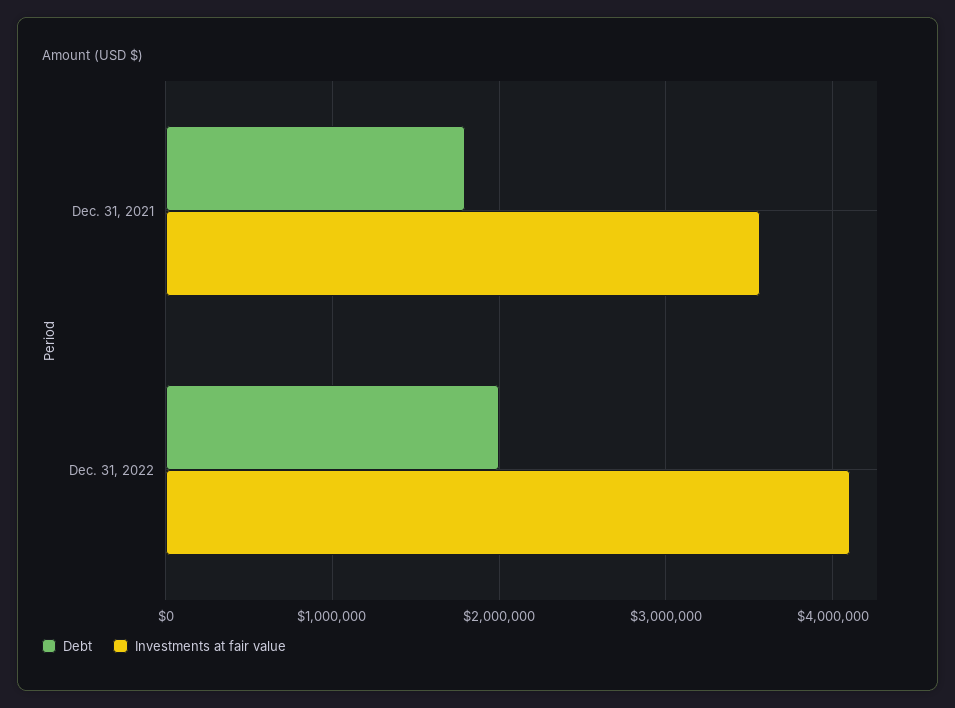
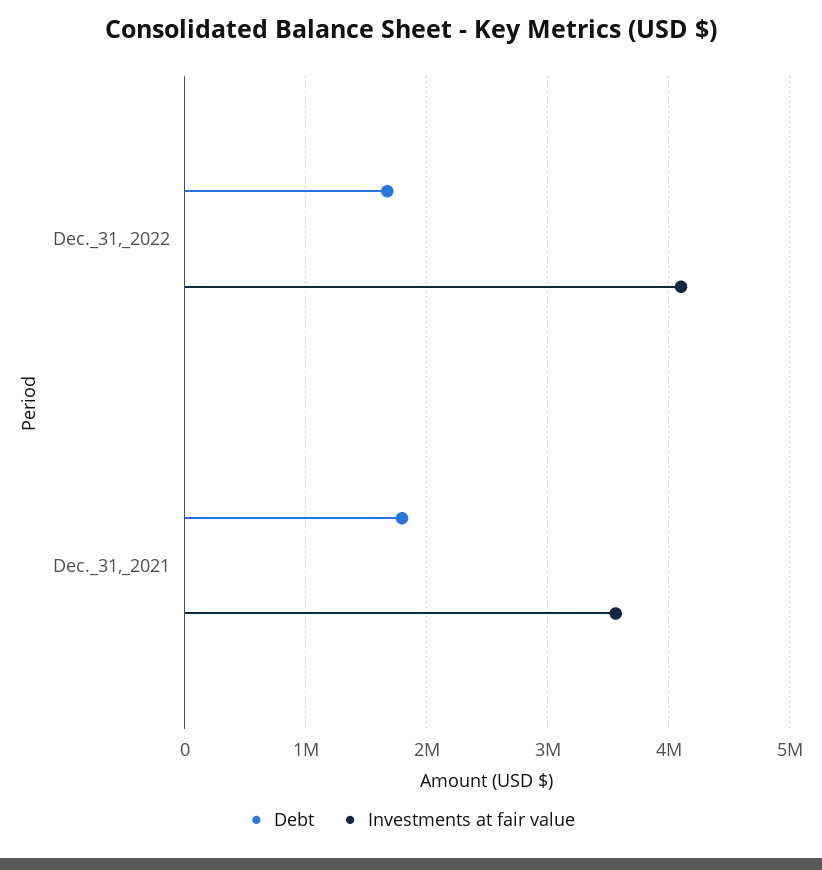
Debt, Dec. 31, 2022: 2000000 -> 1700000

